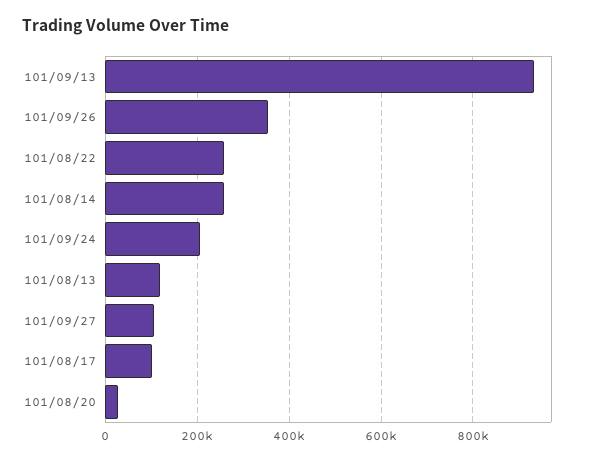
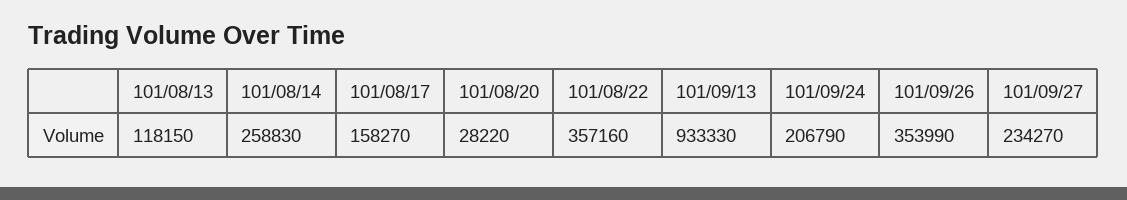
101/08/22: 260000 -> 357160
101/09/27: 100000 -> 234270
101/08/17: 100000 -> 158270

